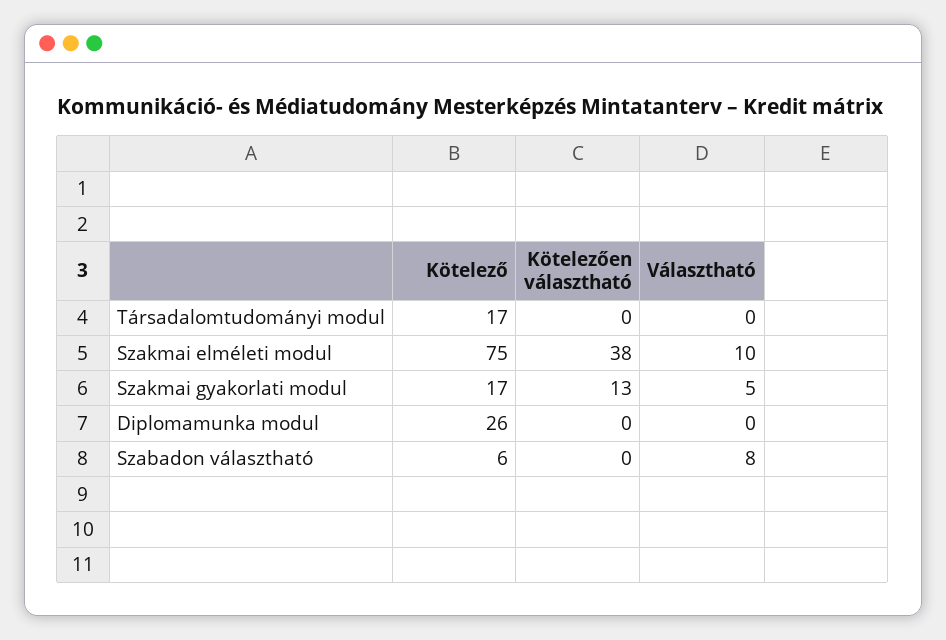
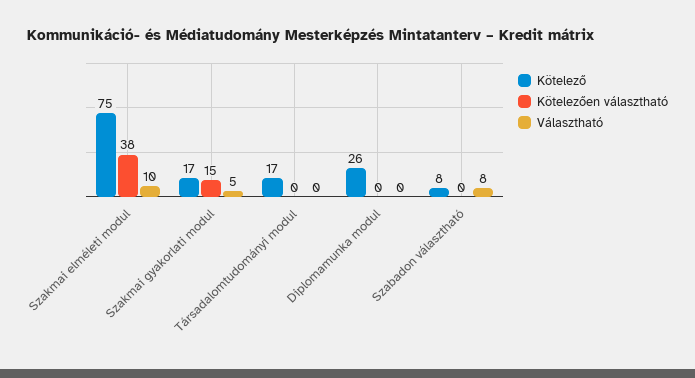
Kötelezően választható, Szakmai gyakorlati modul: 13 -> 15
Kötelező, Szabadon választható: 6 -> 8

